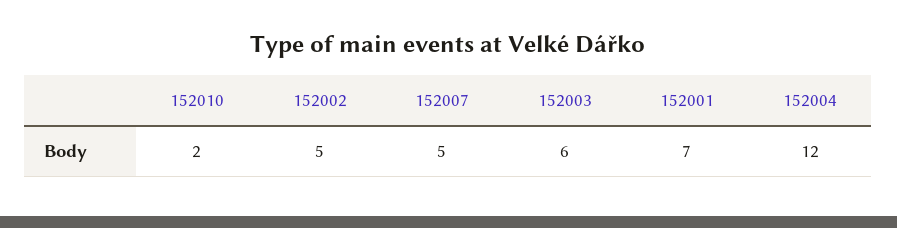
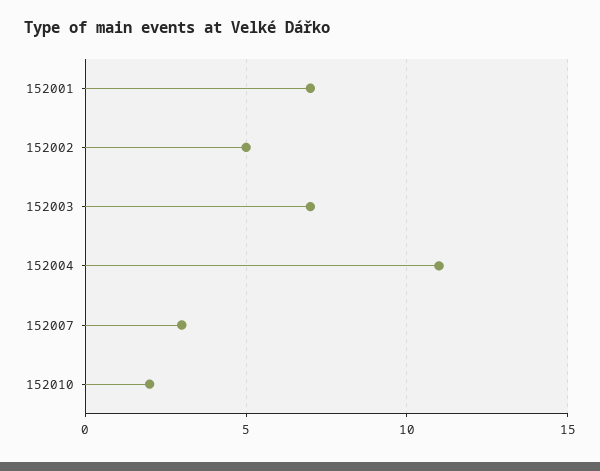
152007: 5 -> 3
152003: 6 -> 7
152004: 12 -> 11

